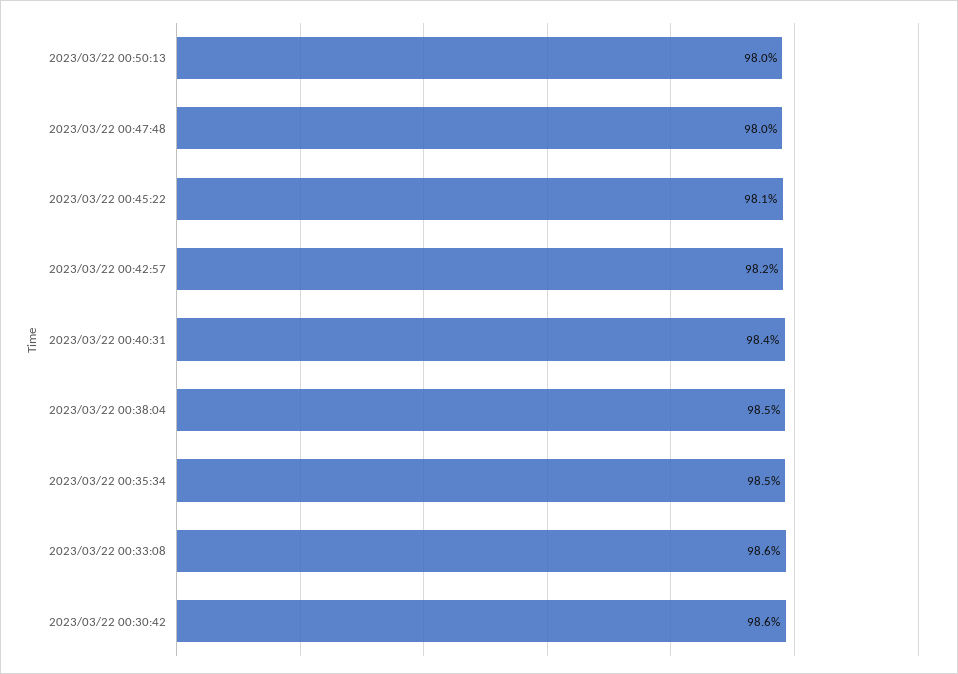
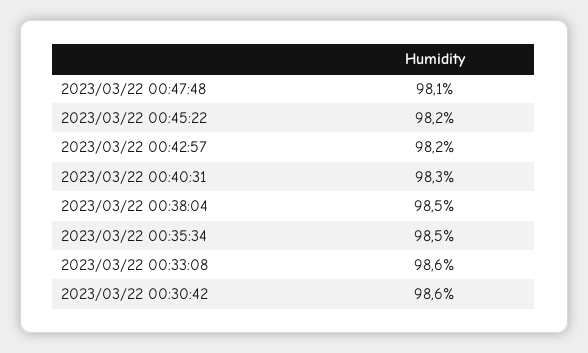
2023/03/22 00:50:13: 98 -> none
2023/03/22 00:47:48: 98 -> 98.1
2023/03/22 00:45:22: 98.1 -> 98.2
2023/03/22 00:40:31: 98.4 -> 98.3

